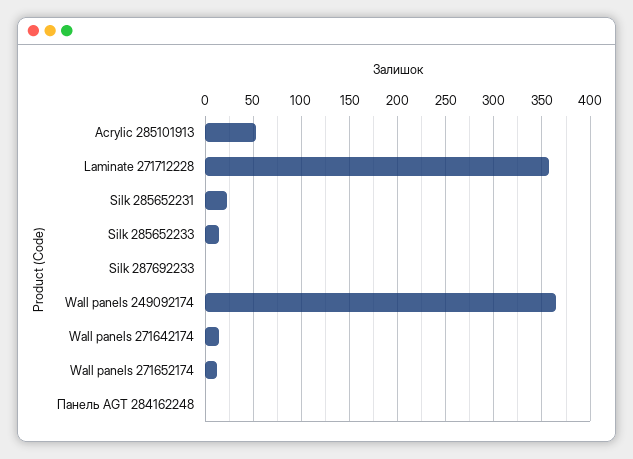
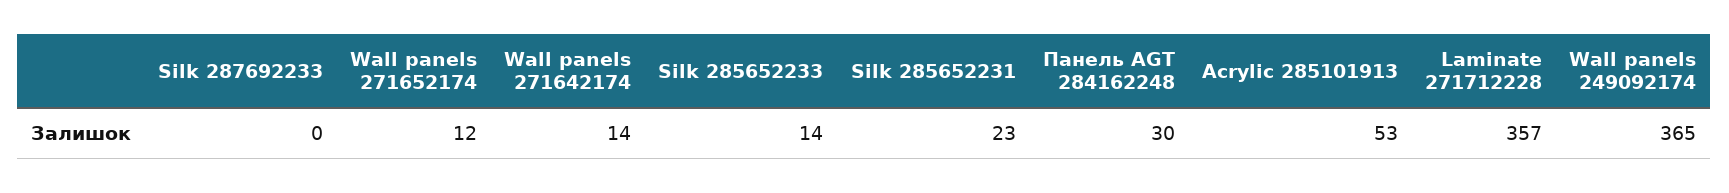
Панель AGT 284162248: 0 -> 30

